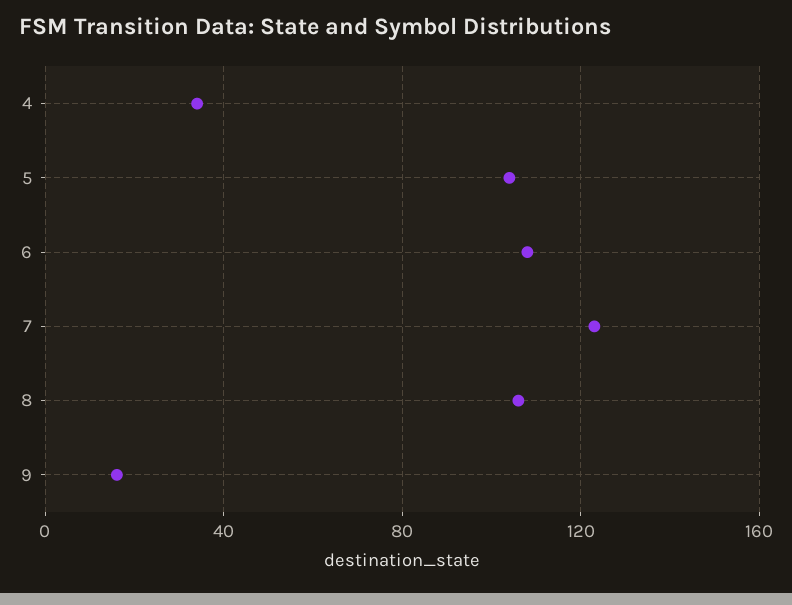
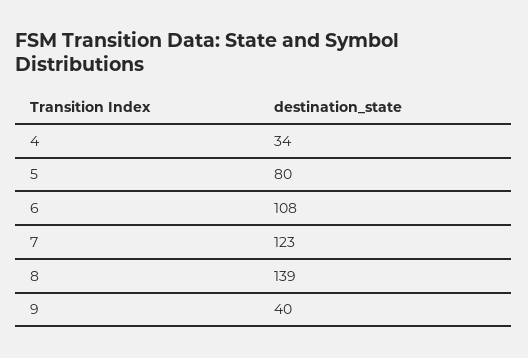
5: 105 -> 80
8: 105 -> 139
9: 15 -> 40

